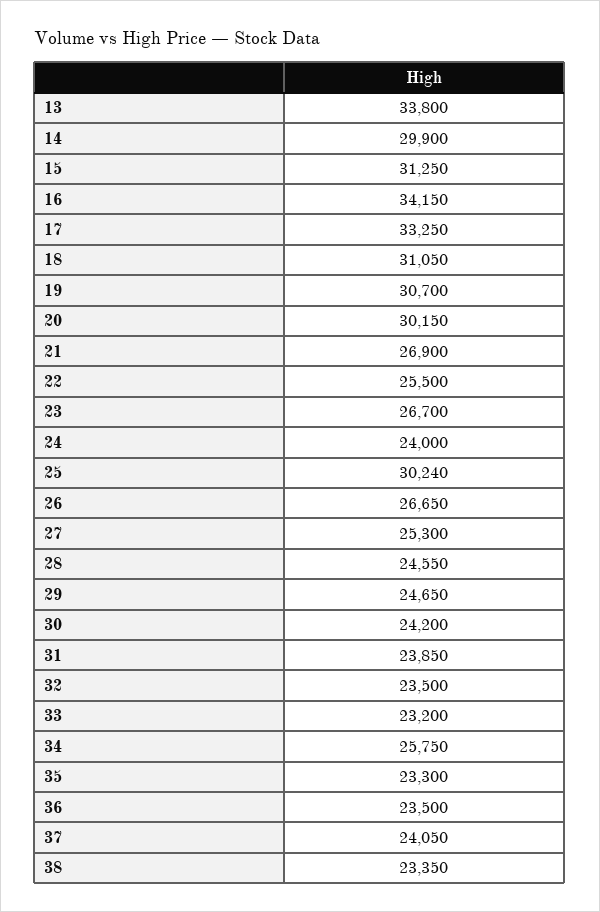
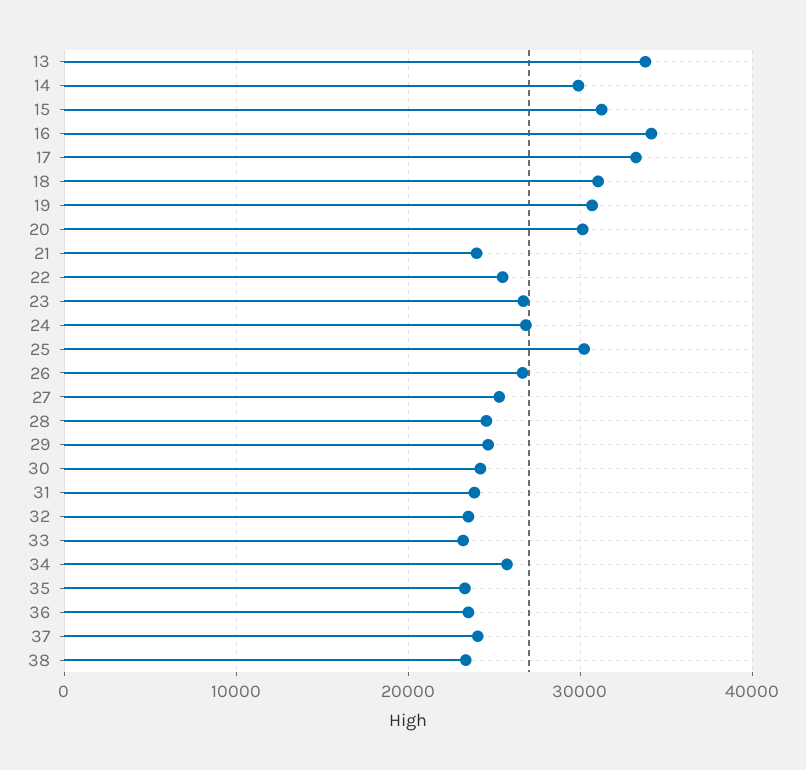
21: 26900 -> 24000
24: 24000 -> 27000

